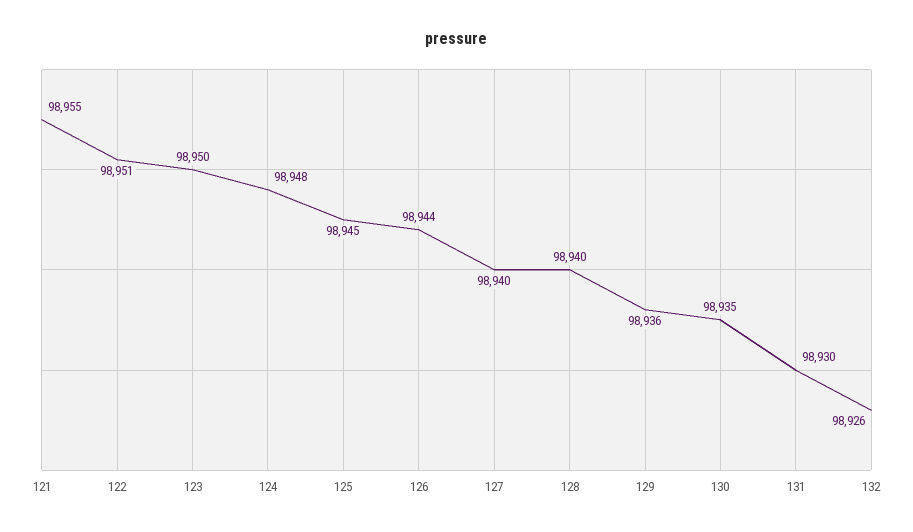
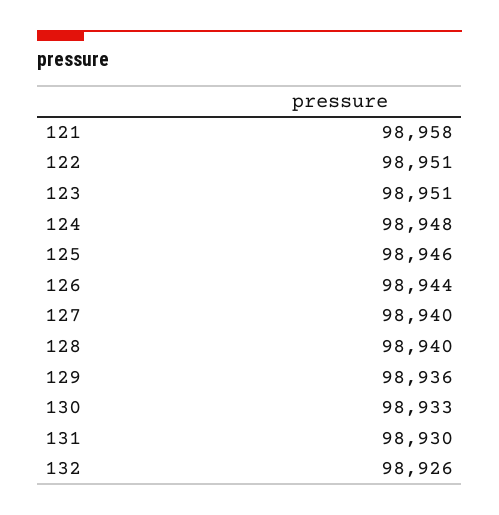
121: 98955 -> 98958
123: 98950 -> 98951
125: 98945 -> 98946
130: 98935 -> 98933

